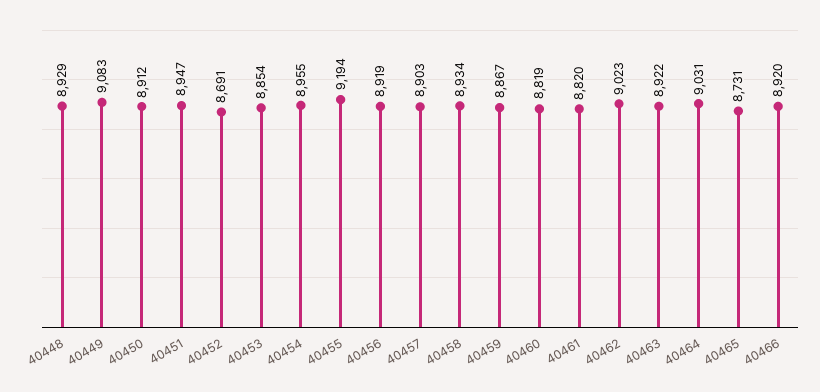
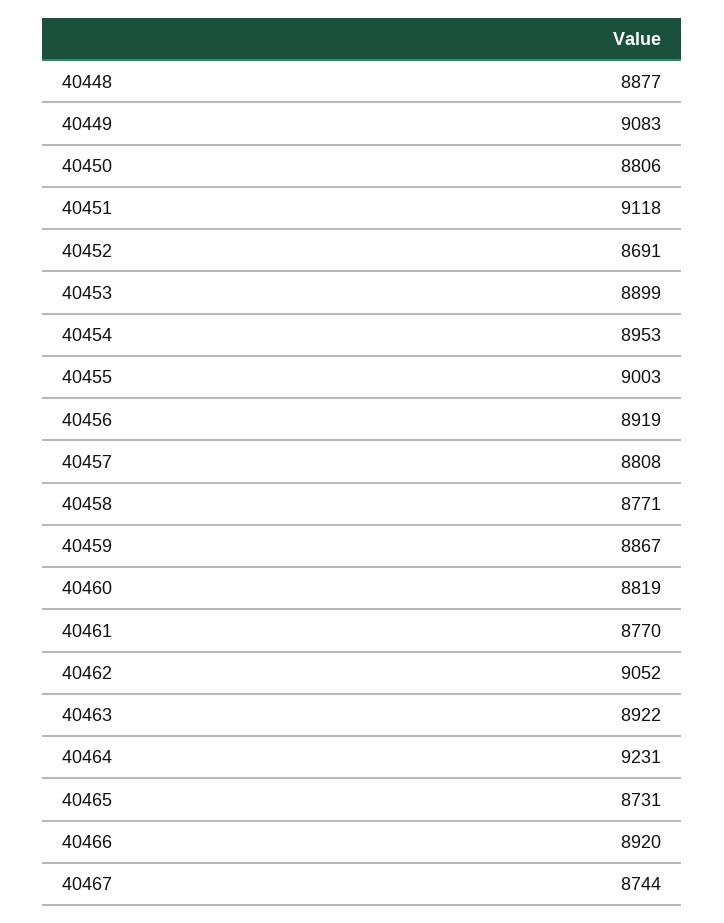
40448: 8929 -> 8877
40450: 8912 -> 8806
40451: 8947 -> 9118
40453: 8854 -> 8899
40454: 8955 -> 8953
40455: 9194 -> 9003
40457: 8903 -> 8808
40458: 8934 -> 8771
40461: 8820 -> 8770
40462: 9023 -> 9052
40464: 9031 -> 9231
40467: none -> 8744

